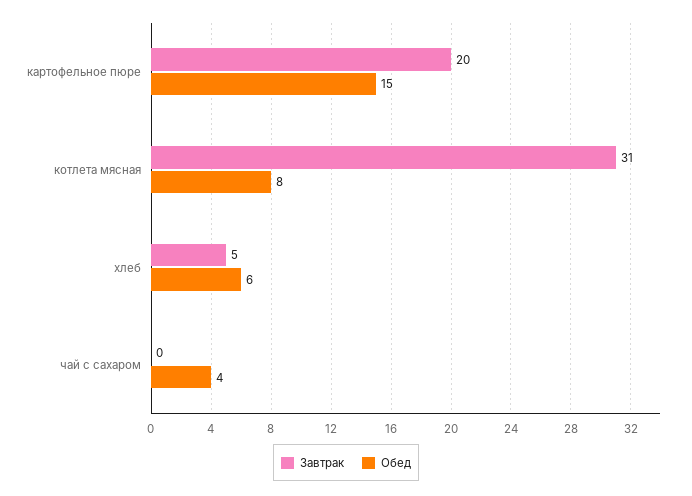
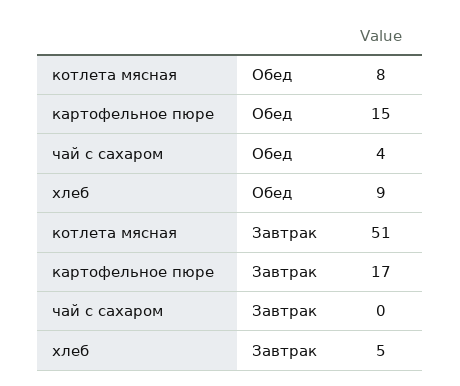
Завтрак, картофельное пюре: 20 -> 17
Завтрак, котлета мясная: 31 -> 51
Обед, хлеб: 6 -> 9

